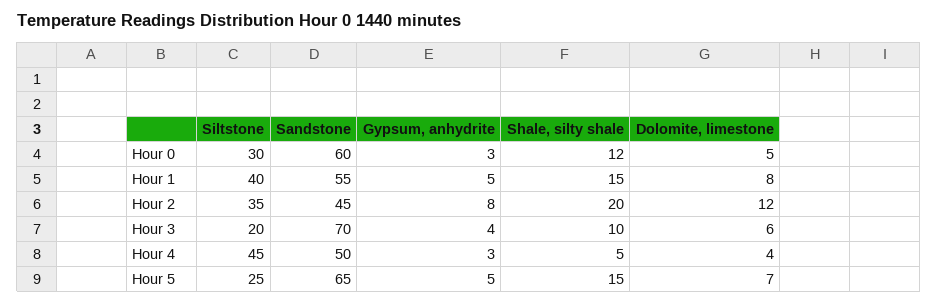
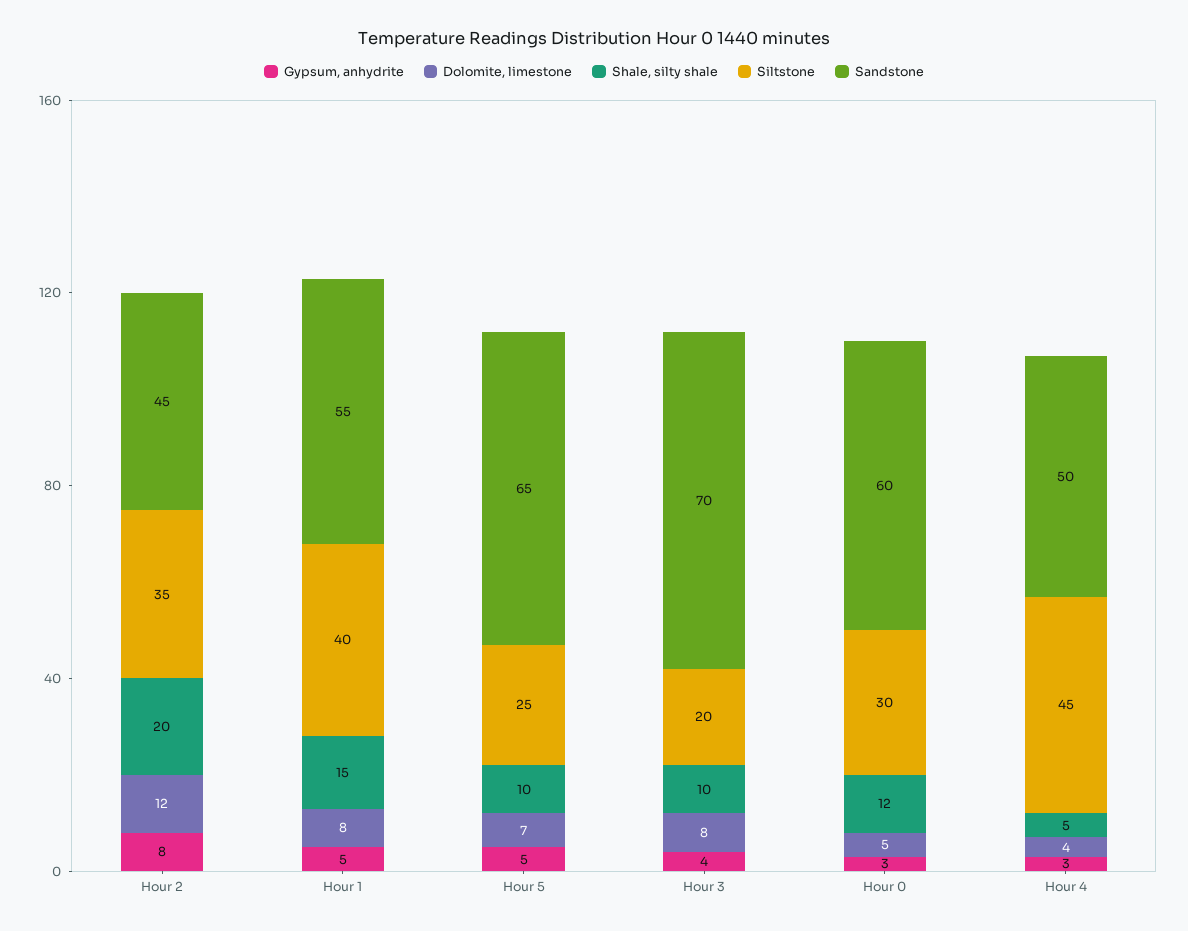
Dolomite, limestone, Hour 3: 6 -> 8
Shale, silty shale, Hour 5: 15 -> 10

